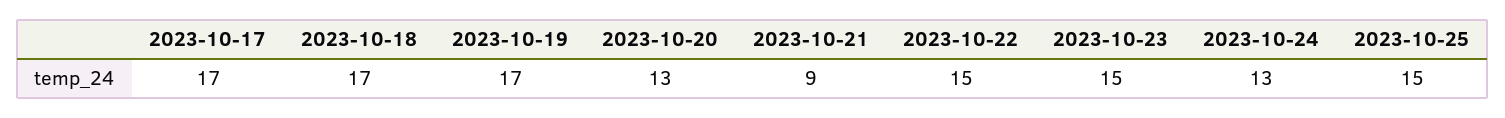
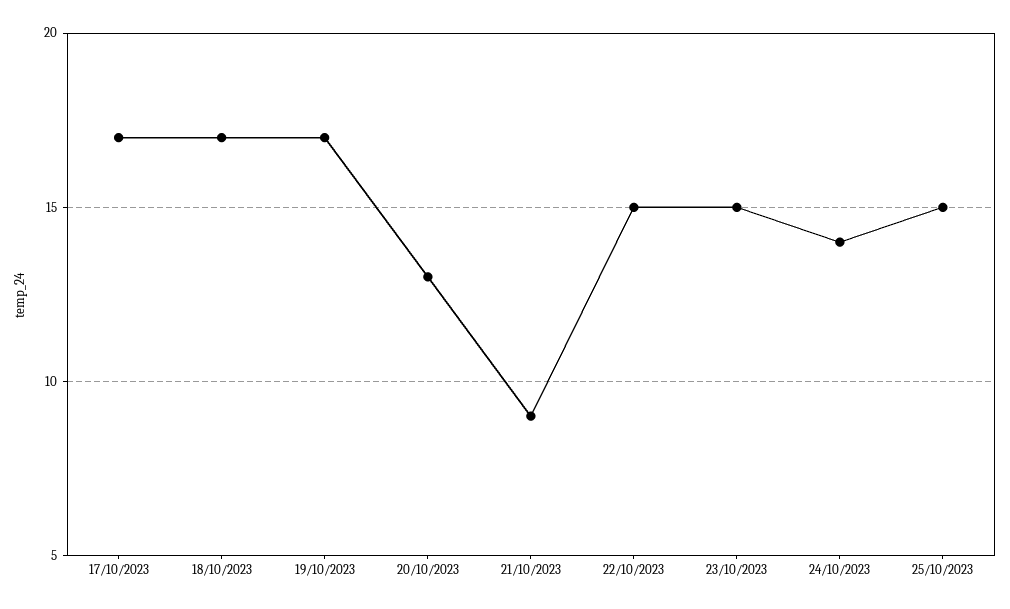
2023-10-24: 13 -> 14

